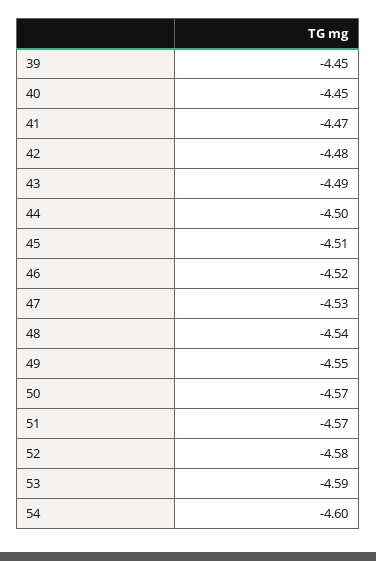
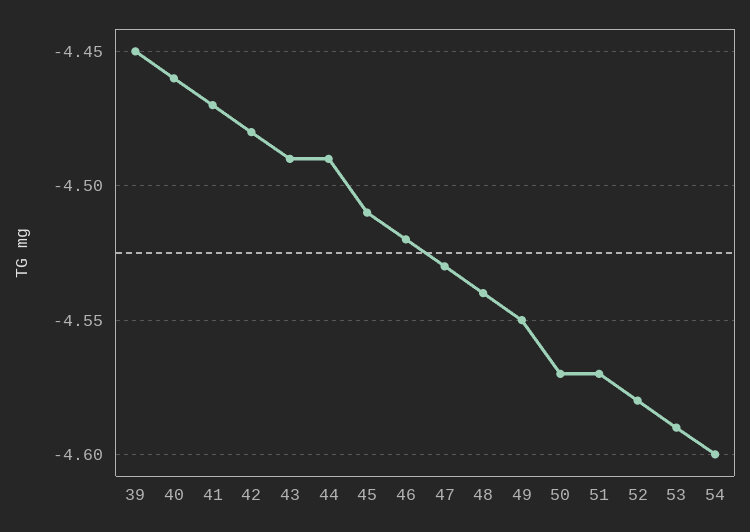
40: -4.45 -> -4.46
44: -4.5 -> -4.49

